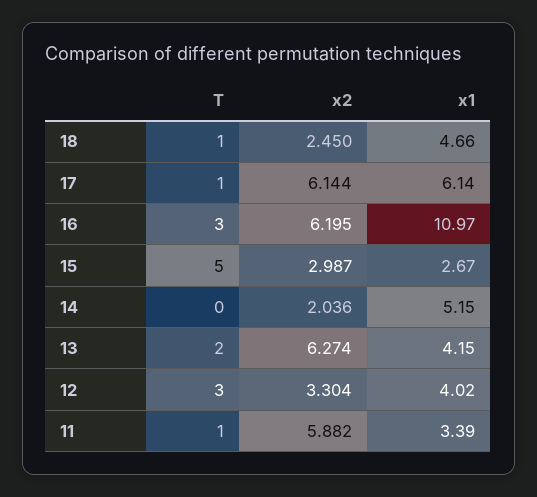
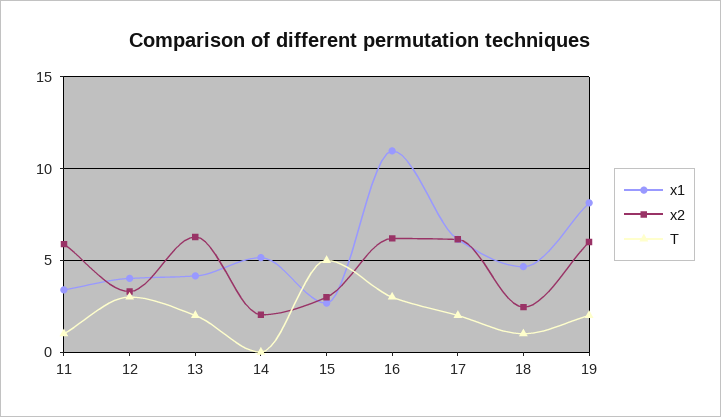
T, 17: 1 -> 2
x1, 19: none -> 8
x2, 19: none -> 6
T, 19: none -> 2

